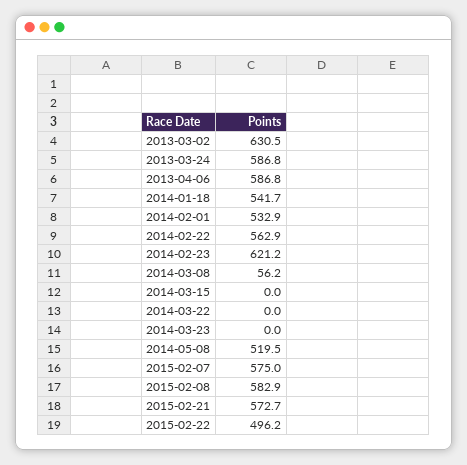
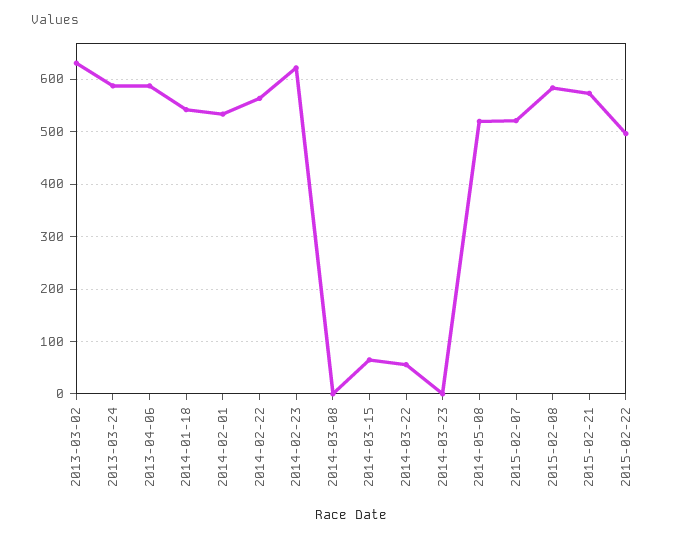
2014-03-08: 56.2 -> 0
2014-03-15: 0 -> 60
2014-03-22: 0 -> 60
2015-02-07: 575 -> 520

